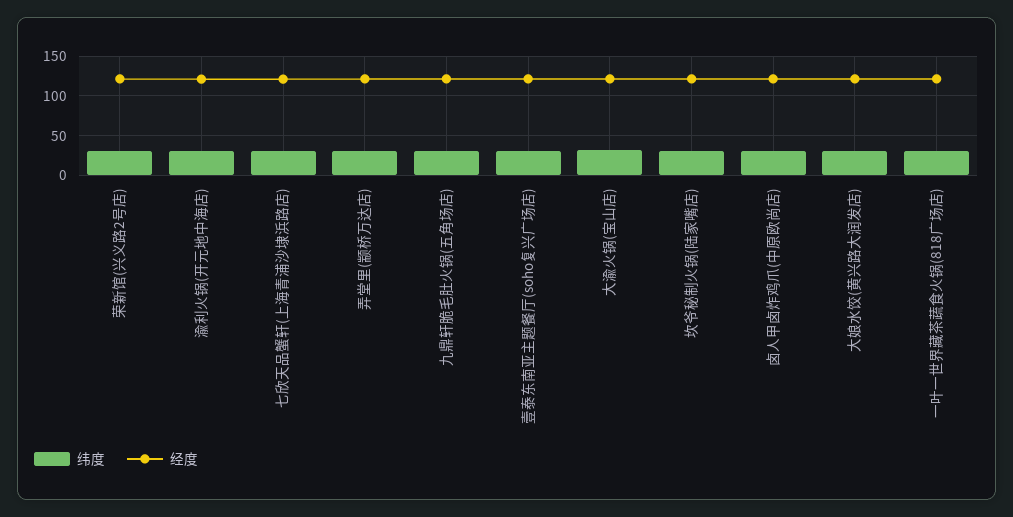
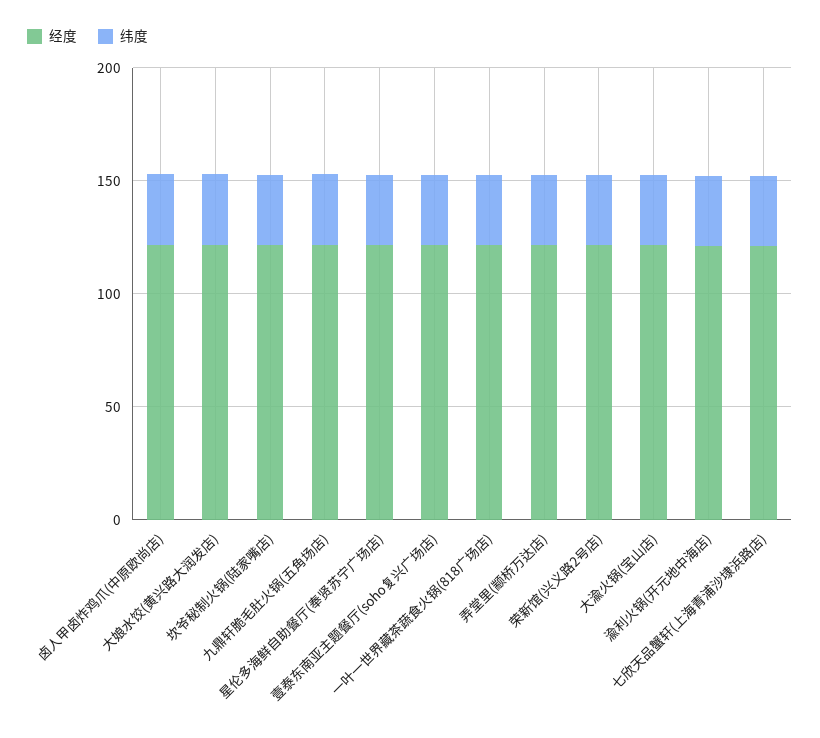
经度, 星伦多海鲜自助餐厅(奉贤苏宁广场店): none -> 120
纬度, 星伦多海鲜自助餐厅(奉贤苏宁广场店): none -> 30

